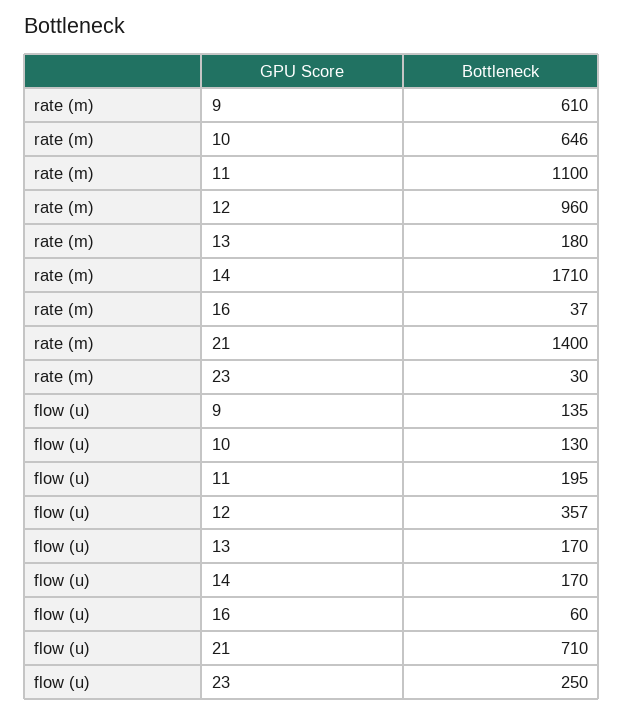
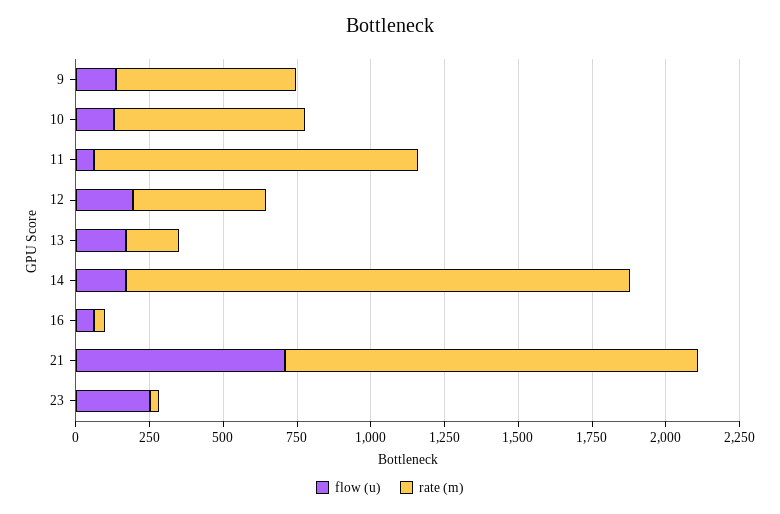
rate (m), 12: 960 -> 450
flow (u), 11: 195 -> 50
flow (u), 12: 357 -> 200

